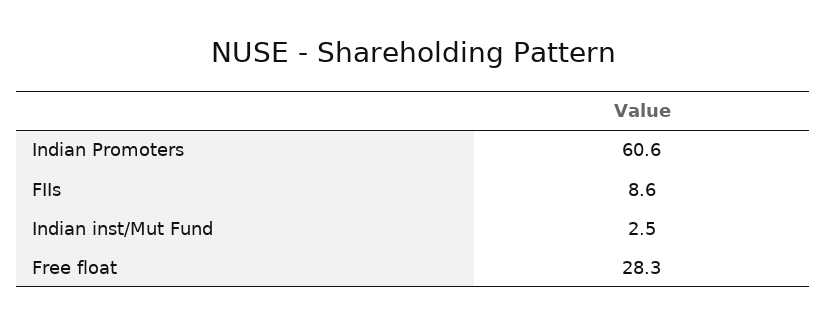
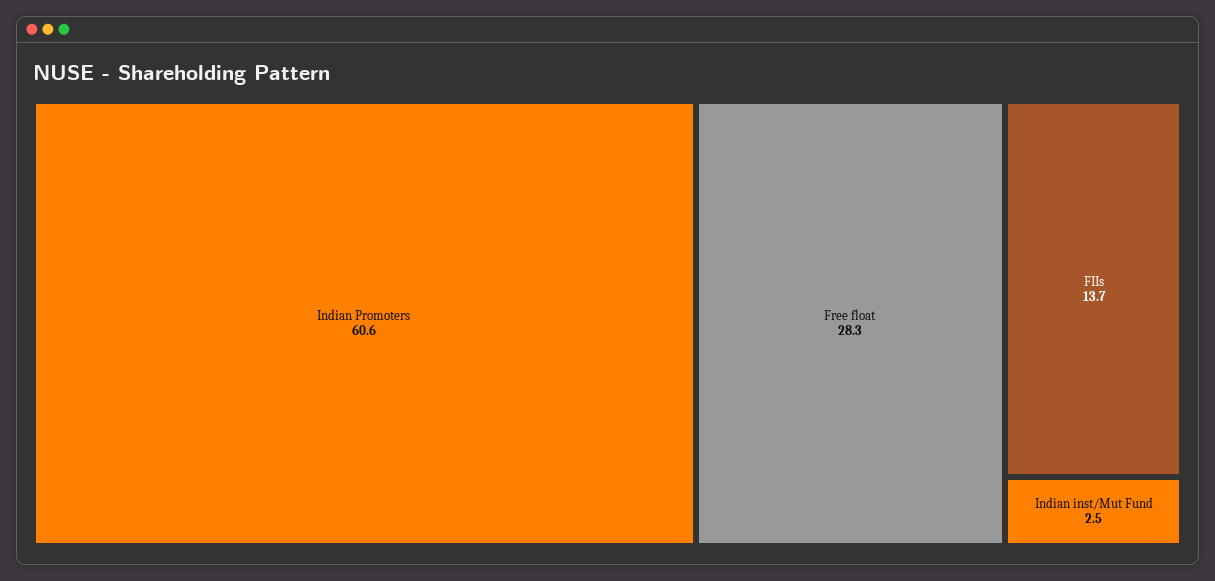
FIIs: 8.6 -> 13.7

